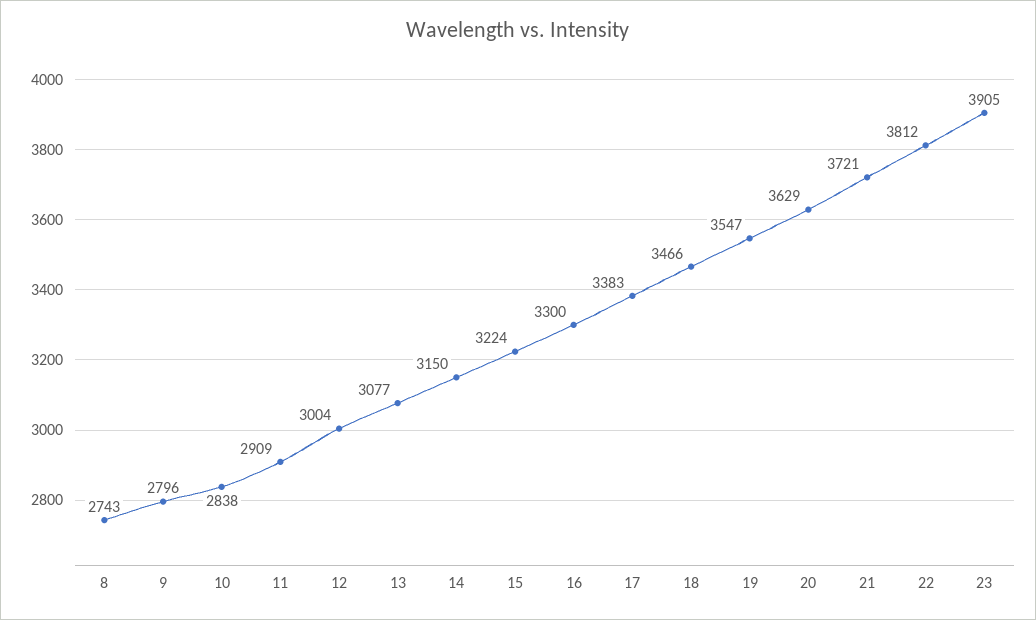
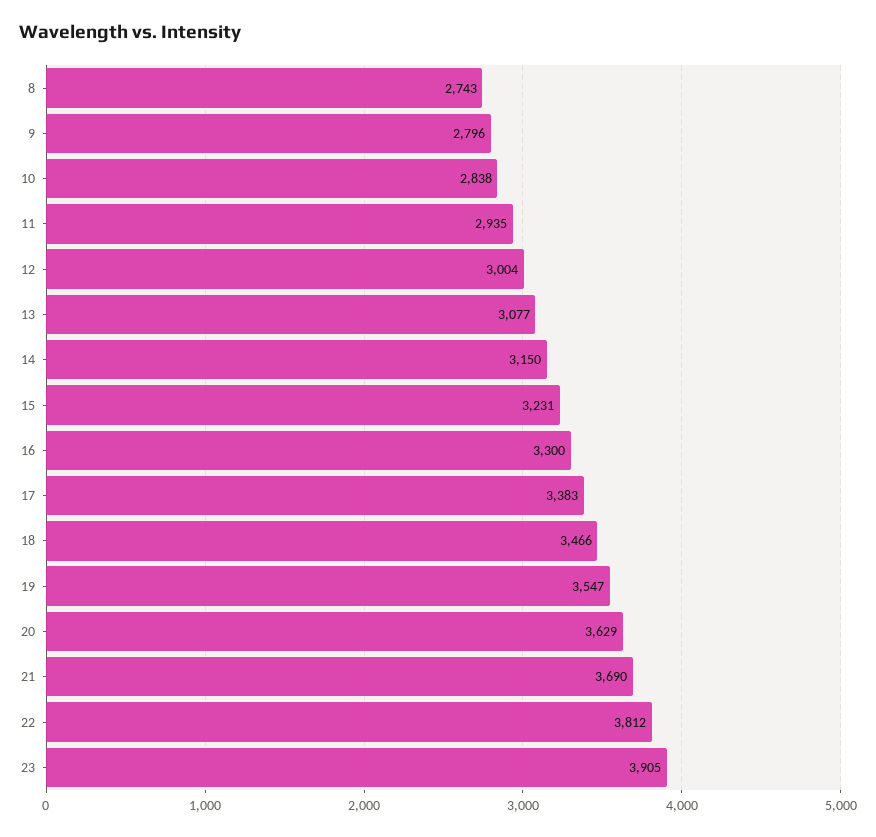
11: 2909 -> 2935
15: 3224 -> 3231
21: 3721 -> 3690

